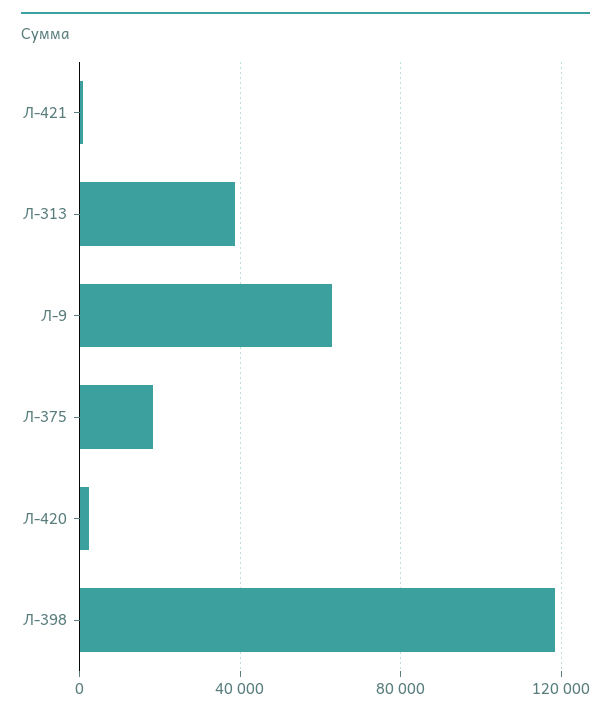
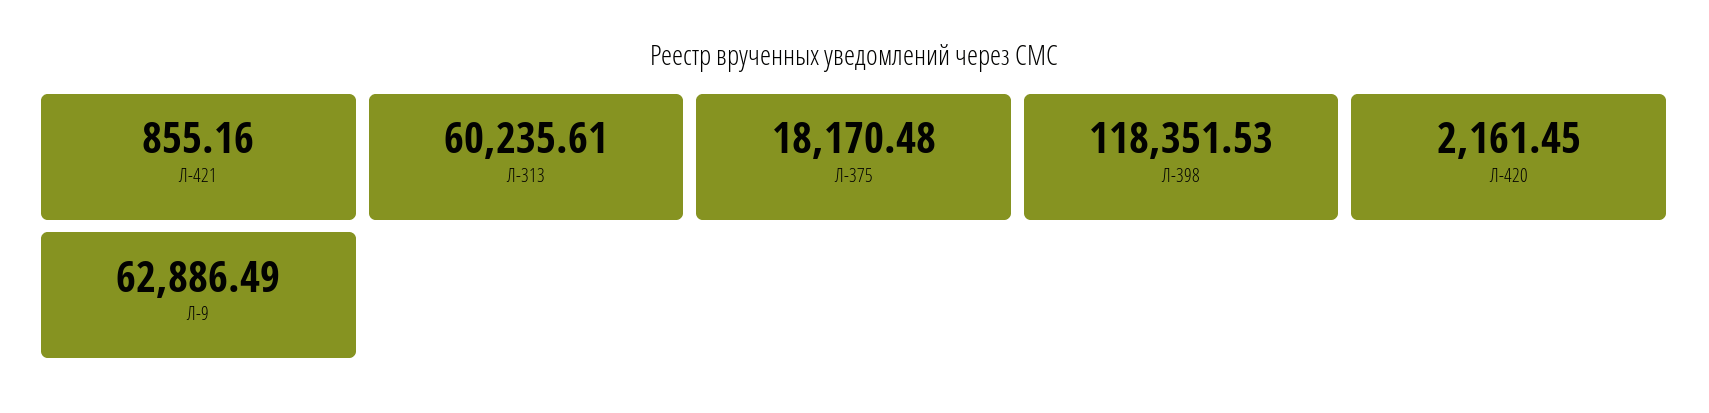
Л-313: 40000 -> 60235.61

